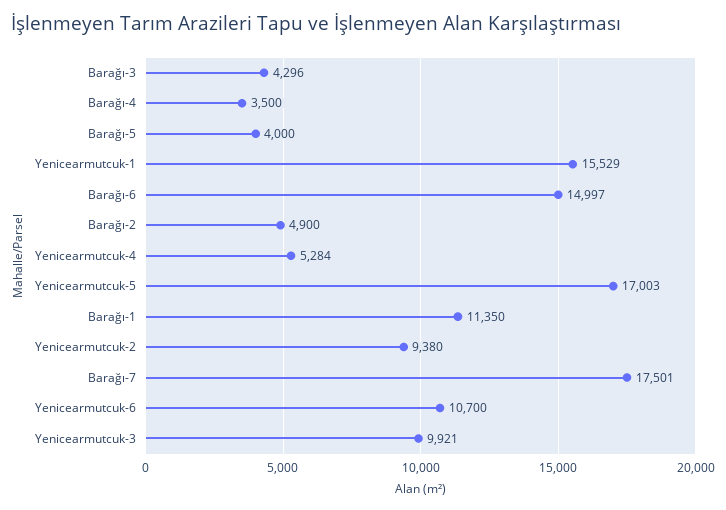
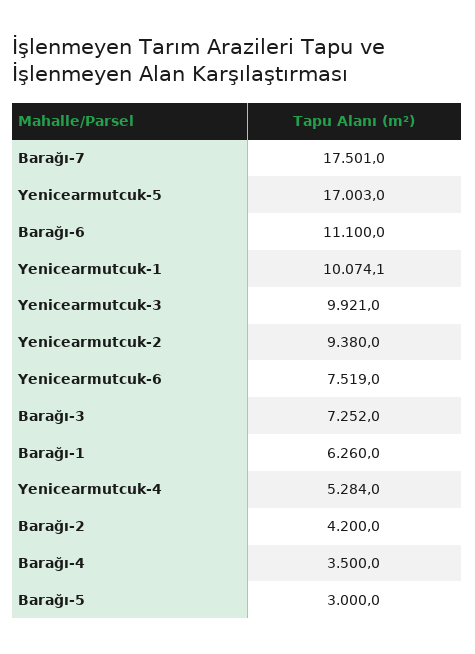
Barağı-3: 4296 -> 7252
Barağı-5: 4000 -> 3000
Yenicearmutcuk-1: 15529 -> 10074.1
Barağı-6: 14997 -> 11100
Barağı-2: 4900 -> 4200
Barağı-1: 11350 -> 6260
Yenicearmutcuk-6: 10700 -> 7519

